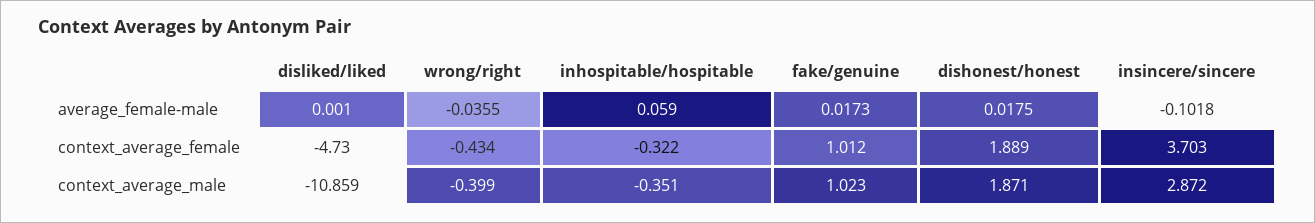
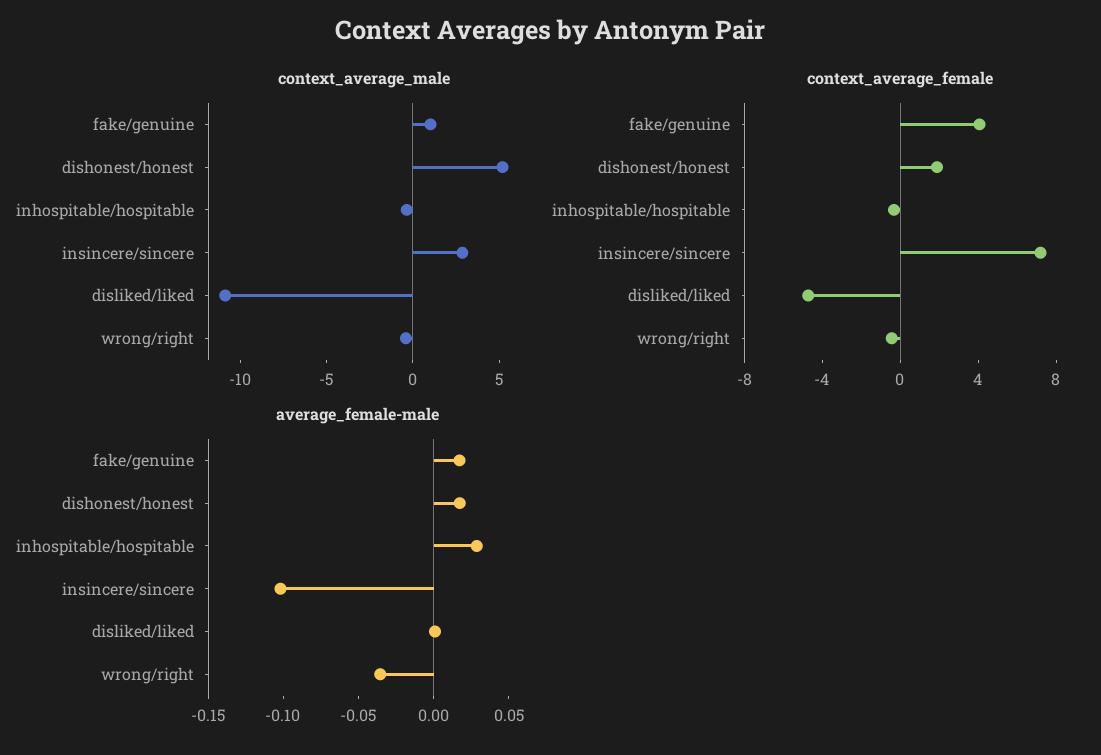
average_female-male, inhospitable/hospitable: 0.059 -> 0.03
context_average_female, fake/genuine: 1.012 -> 4
context_average_female, insincere/sincere: 3.703 -> 7
context_average_male, dishonest/honest: 1.871 -> 5

